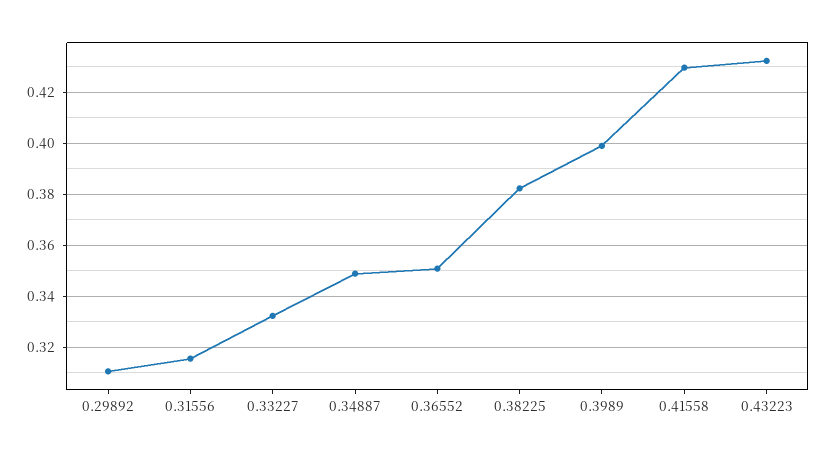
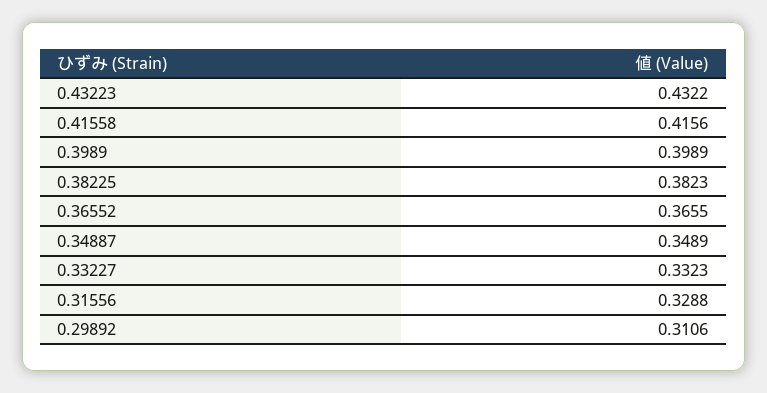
0.31556: 0.315 -> 0.3288
0.36552: 0.35 -> 0.3655
0.41558: 0.43 -> 0.4156

